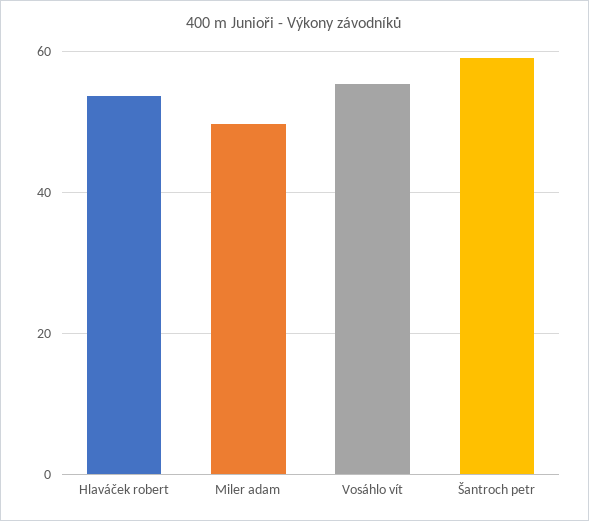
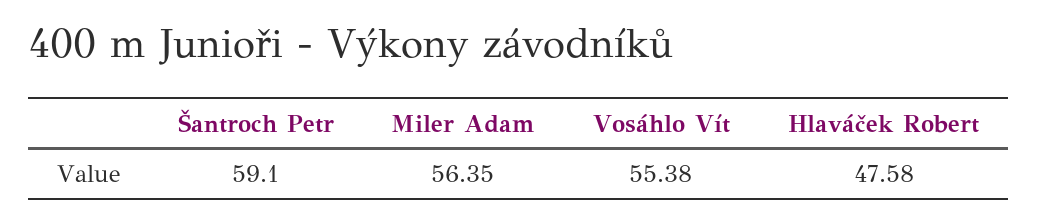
Hlaváček robert: 54 -> 47.58
Miler adam: 50 -> 56.35

